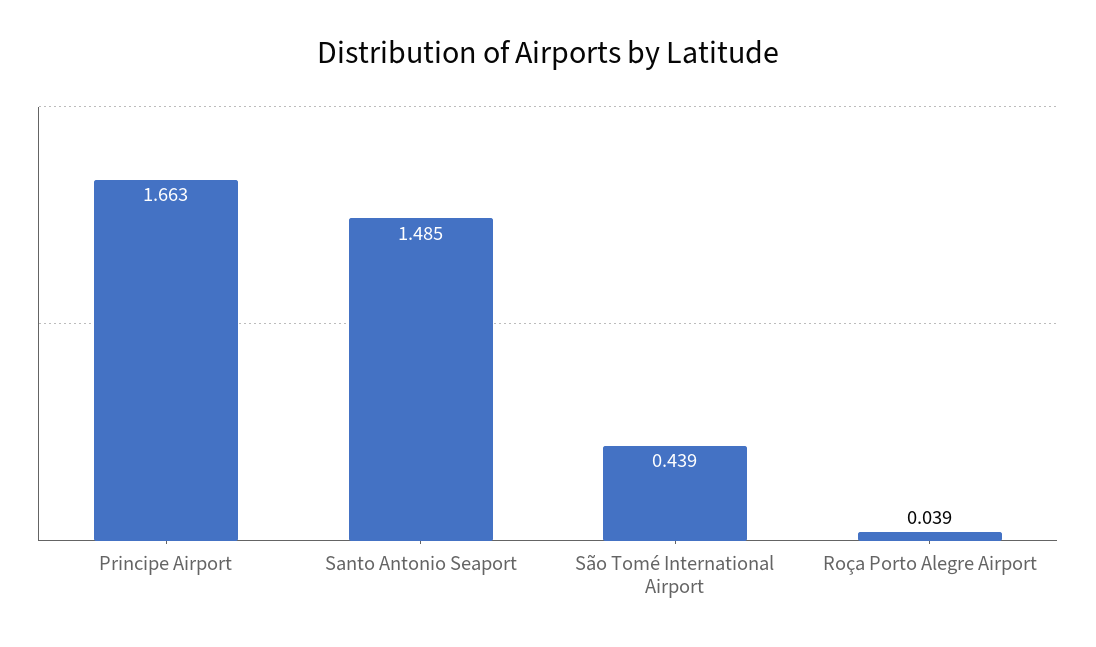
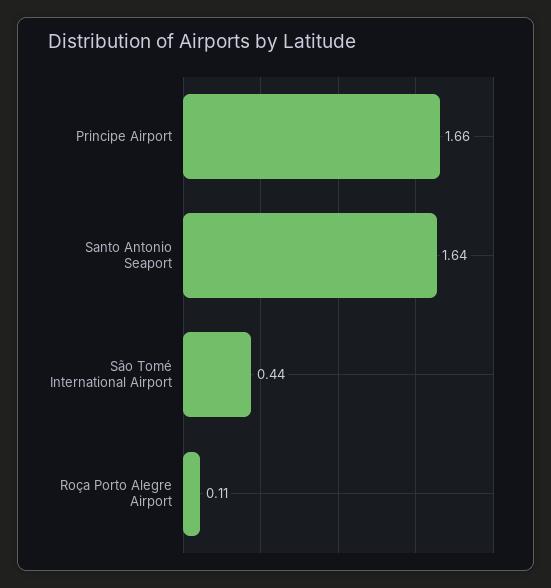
Santo Antonio Seaport: 1.485 -> 1.64
Roça Porto Alegre Airport: 0.039 -> 0.11

